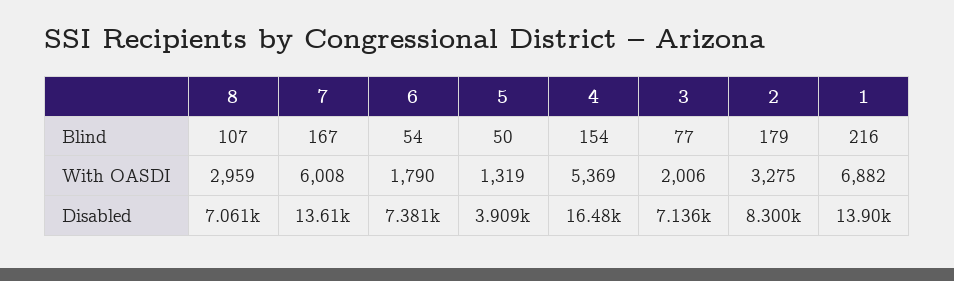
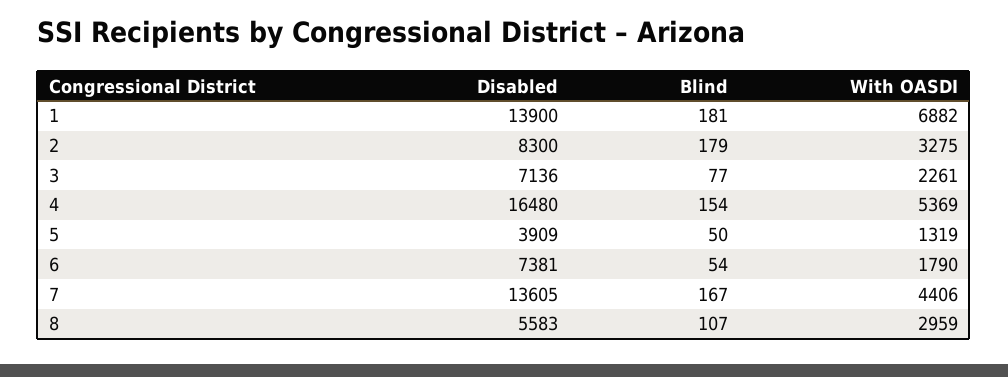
1, Blind: 216 -> 181
7, With OASDI: 6008 -> 4406
3, With OASDI: 2006 -> 2261
8, Disabled: 7061 -> 5583

